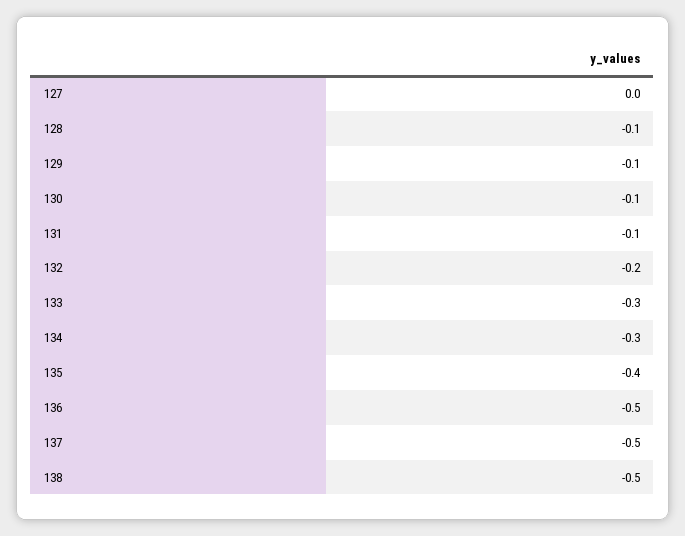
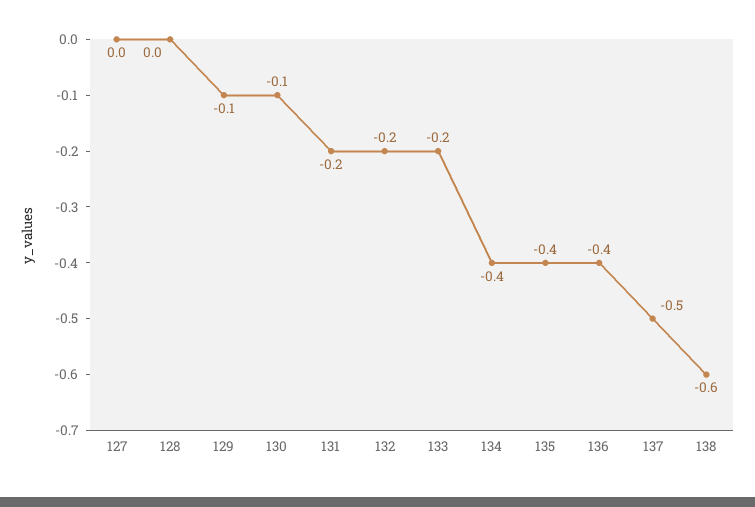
128: -0.1 -> 0
131: -0.1 -> -0.2
133: -0.3 -> -0.2
134: -0.3 -> -0.4
136: -0.5 -> -0.4
138: -0.5 -> -0.6

